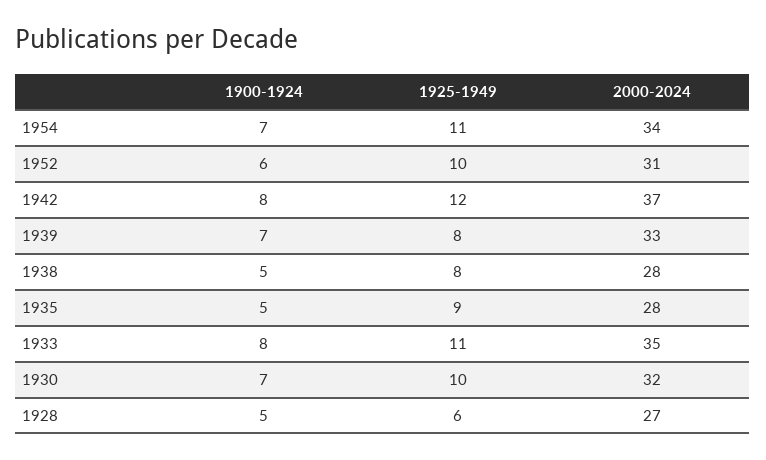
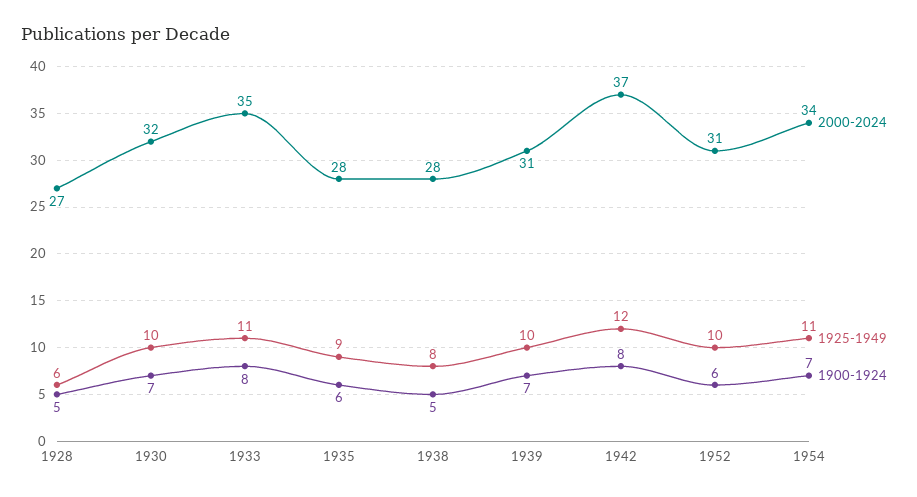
1925-1949, 1939: 8 -> 10
2000-2024, 1939: 33 -> 31
1900-1924, 1935: 5 -> 6

